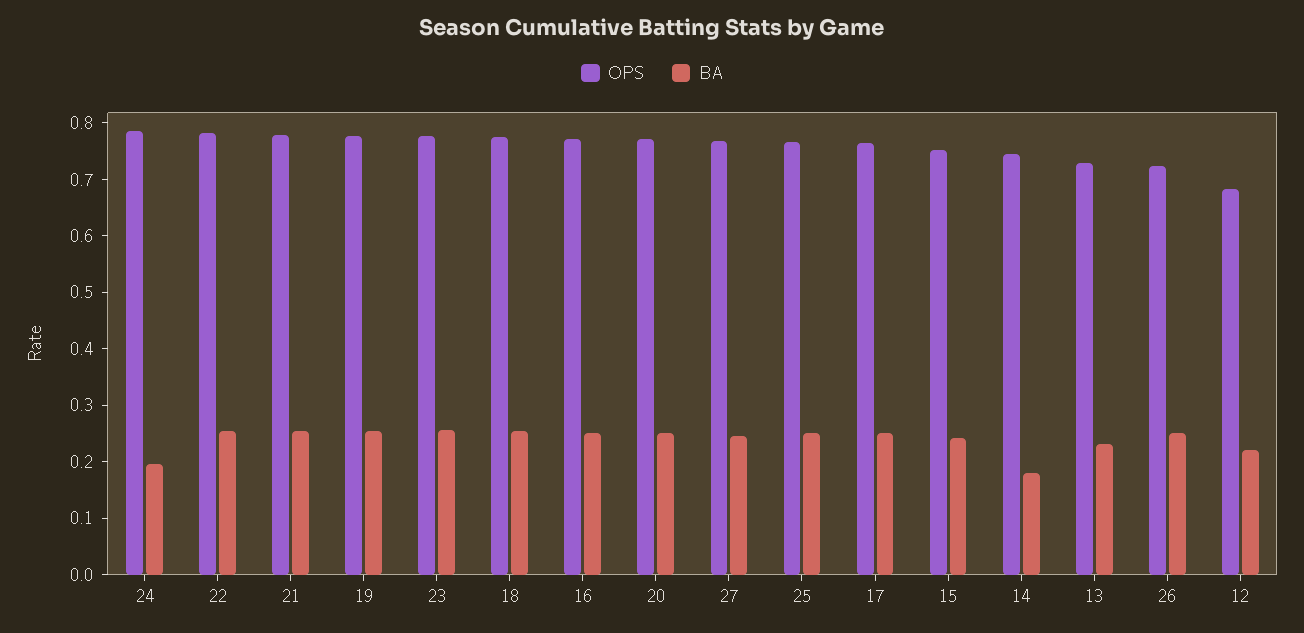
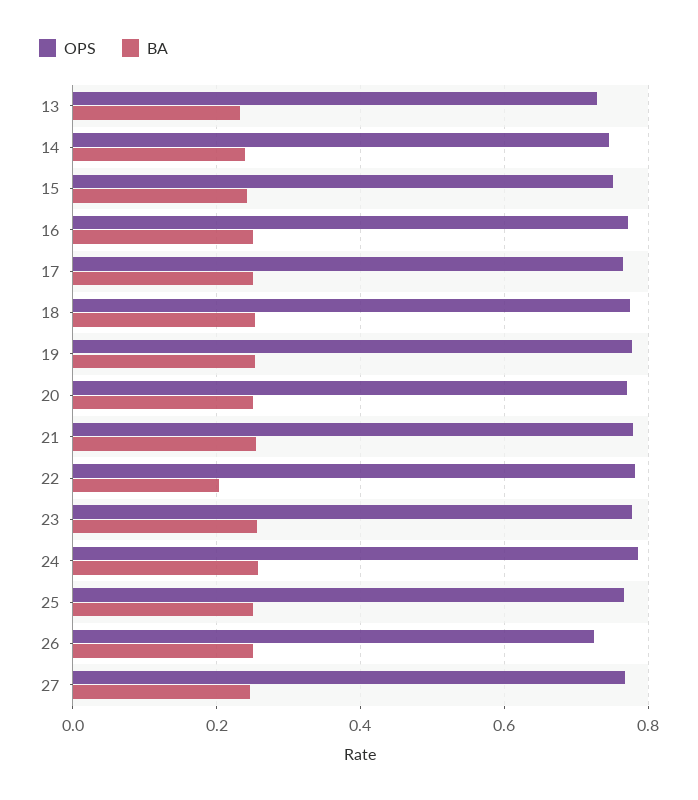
BA, 24: 0.2 -> 0.26
BA, 22: 0.26 -> 0.2
BA, 14: 0.18 -> 0.24
OPS, 12: 0.68 -> none
BA, 12: 0.22 -> none

